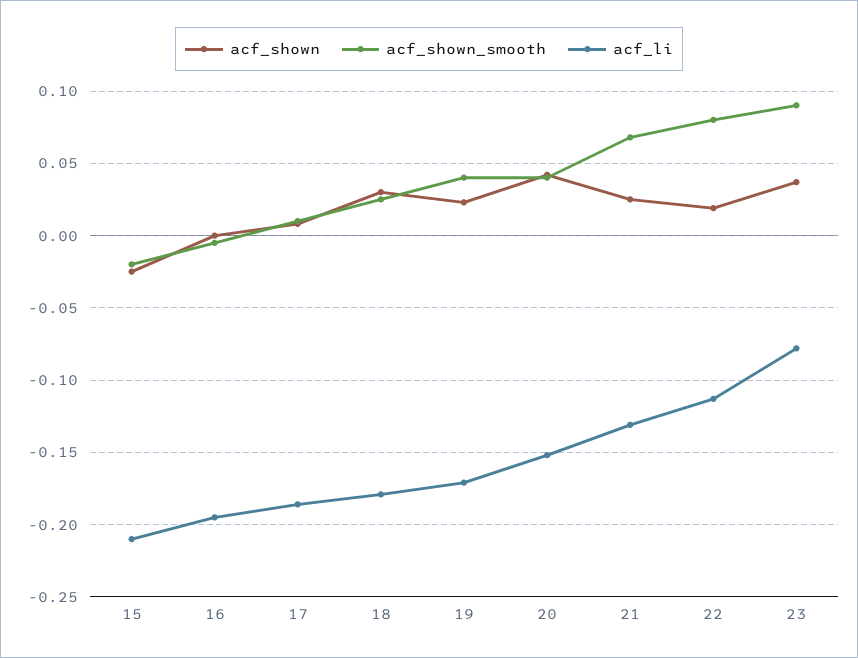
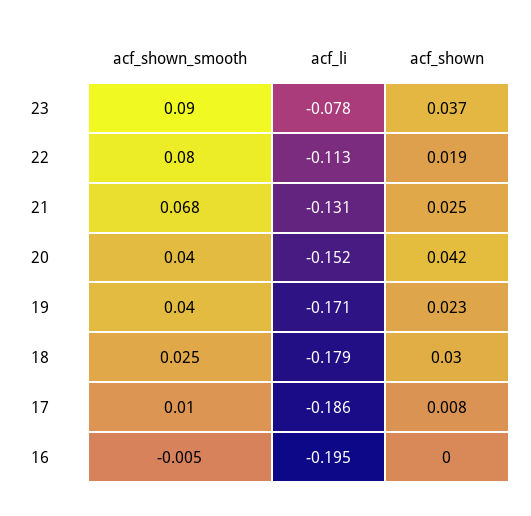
acf_shown, 15: -0.025 -> none
acf_shown_smooth, 15: -0.02 -> none
acf_li, 15: -0.21 -> none

